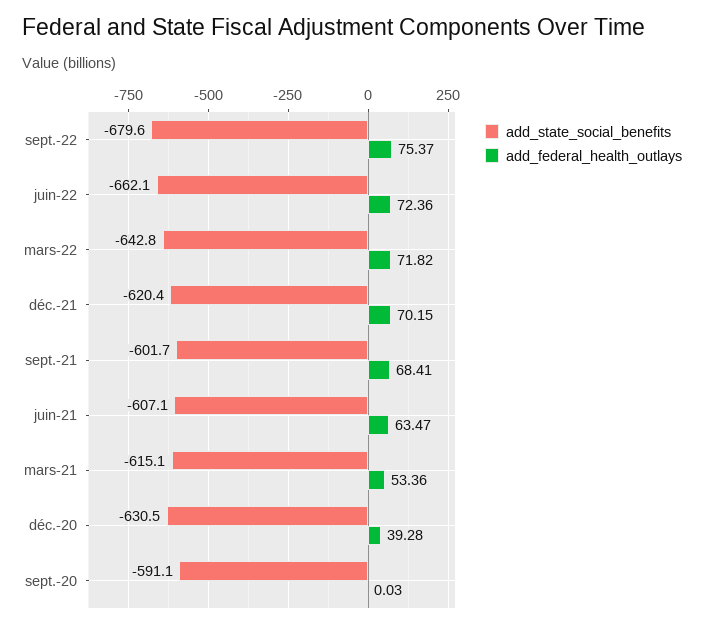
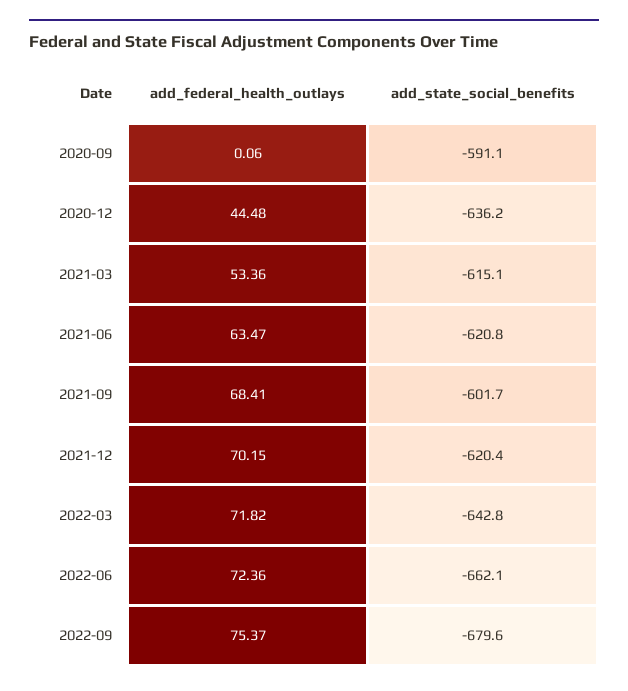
add_state_social_benefits, juin-21: -607.1 -> -620.8
add_state_social_benefits, déc.-20: -630.5 -> -636.2
add_federal_health_outlays, déc.-20: 39.28 -> 44.48
add_federal_health_outlays, sept.-20: 0.03 -> 0.06

